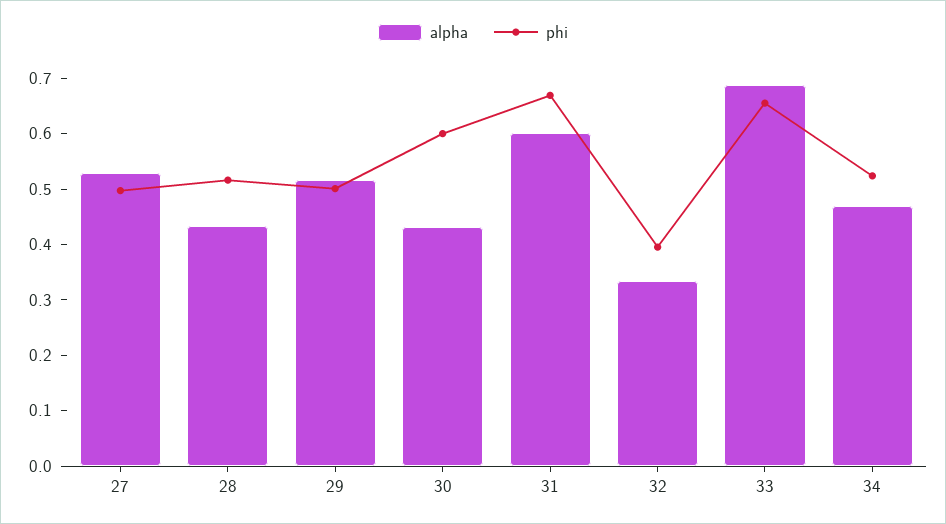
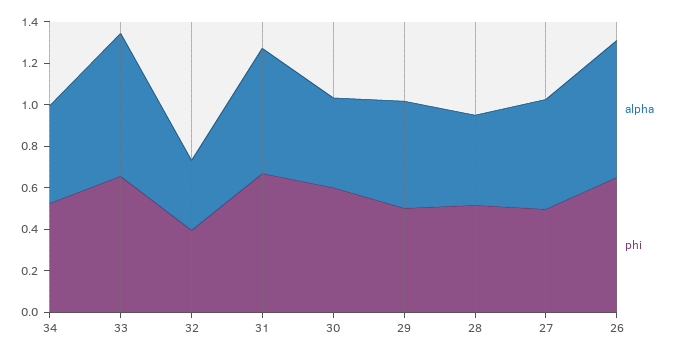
alpha, 26: none -> 0.65
phi, 26: none -> 0.65

